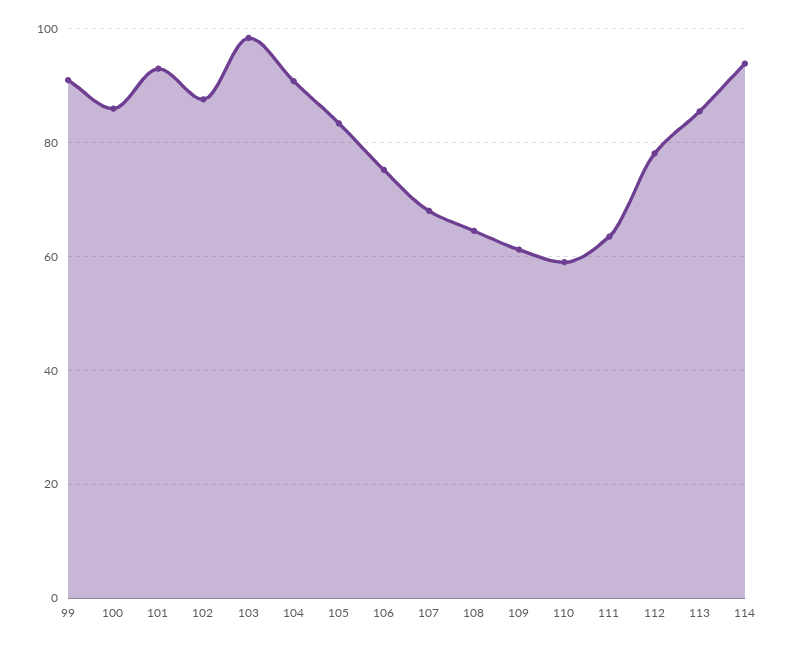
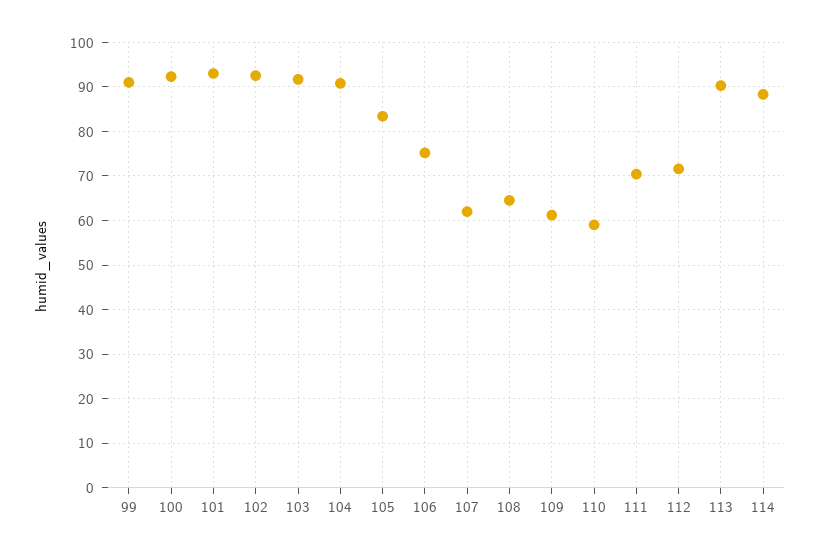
100: 86 -> 92
102: 88 -> 92
103: 98 -> 92
107: 68 -> 62
111: 64 -> 70
112: 78 -> 72
113: 86 -> 90
114: 94 -> 88

